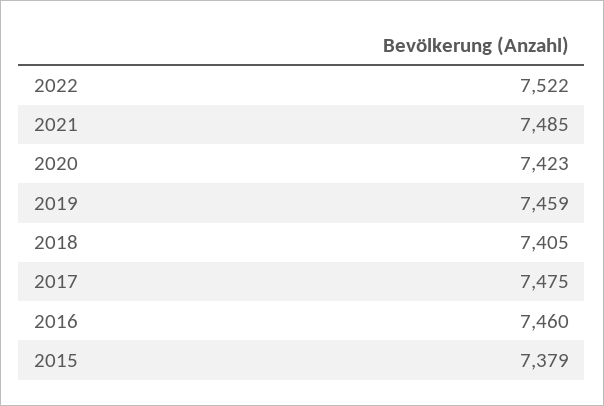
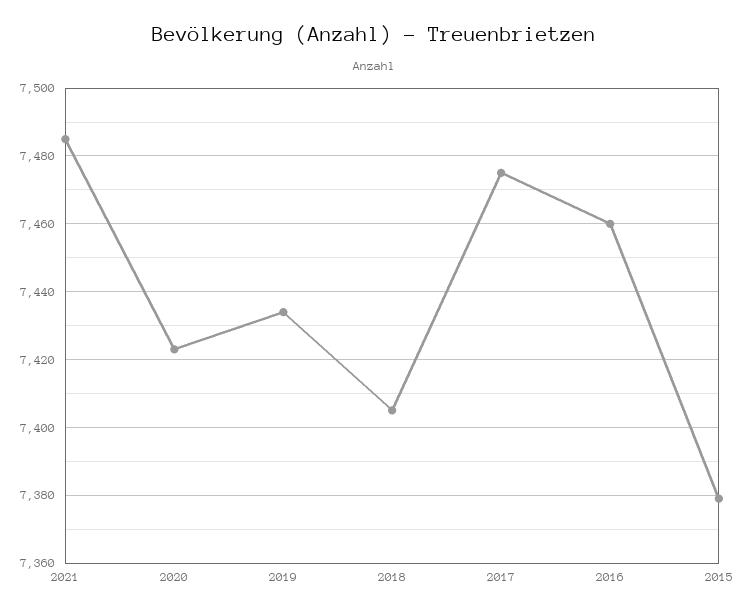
2022: 7522 -> none
2019: 7459 -> 7435

